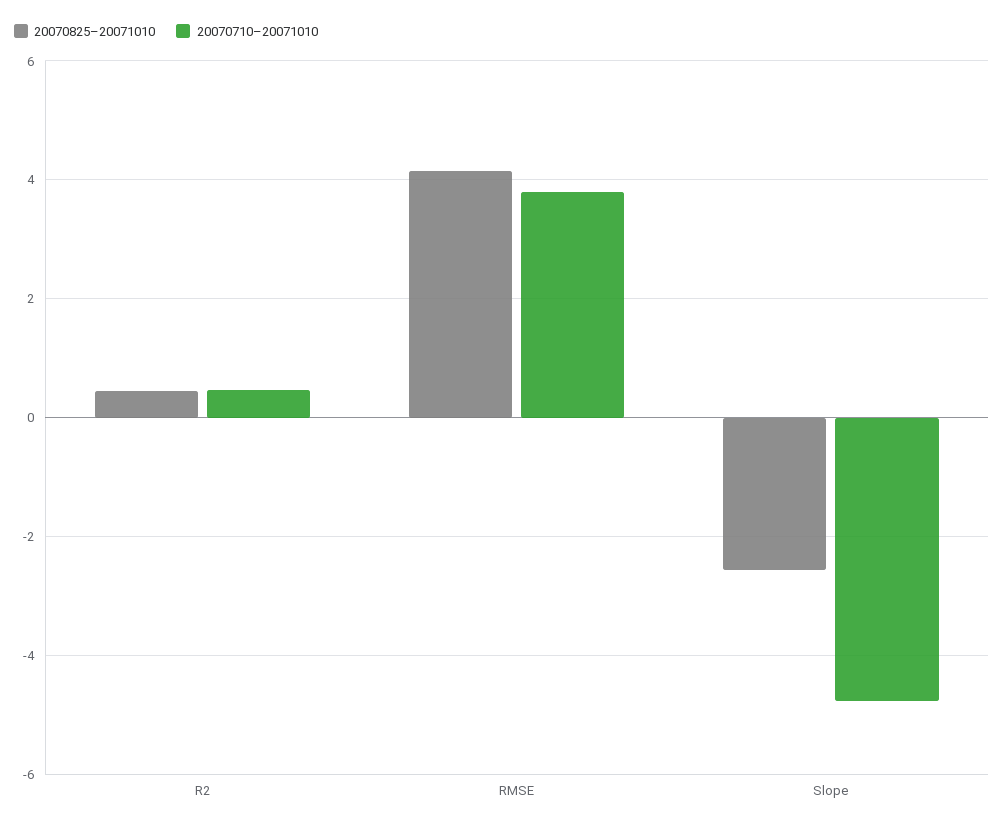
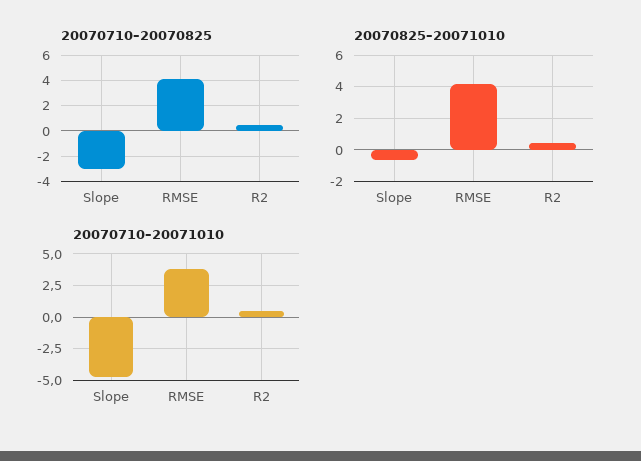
20070825–20071010, Slope: -2.6 -> -0.5
20070710–20070825, Slope: none -> -3
20070710–20070825, RMSE: none -> 4
20070710–20070825, R2: none -> 0.5

